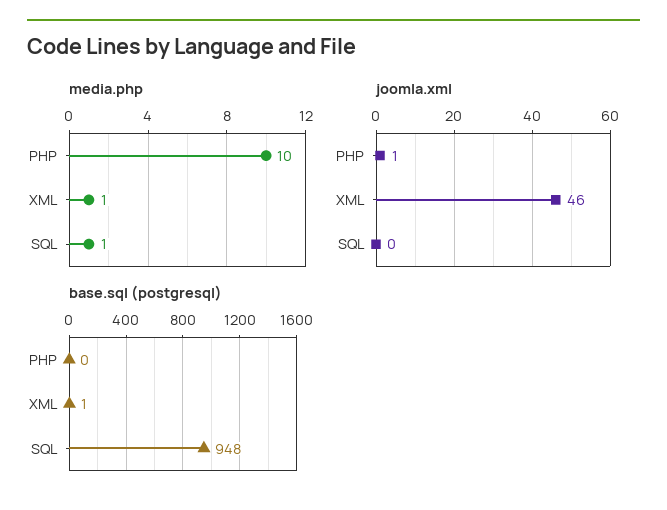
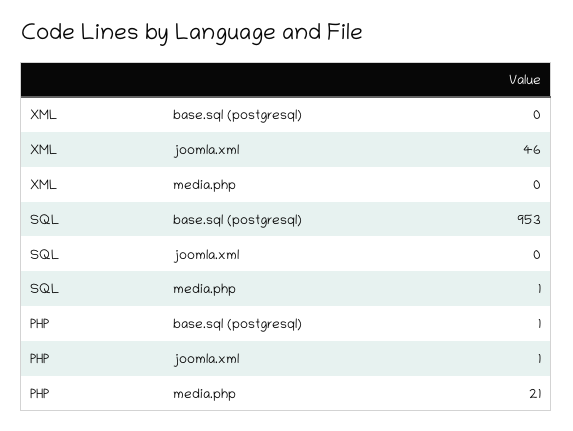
media.php, PHP: 10 -> 21
media.php, XML: 1 -> 0
base.sql (postgresql), PHP: 0 -> 1
base.sql (postgresql), XML: 1 -> 0
base.sql (postgresql), SQL: 948 -> 953

